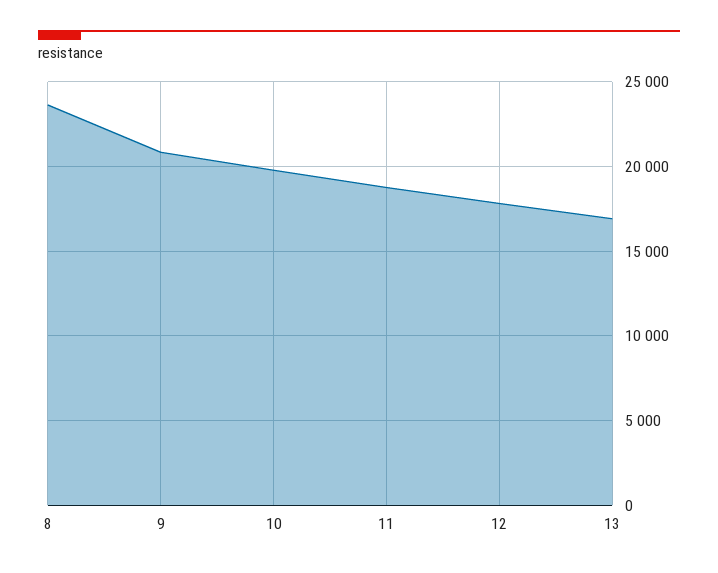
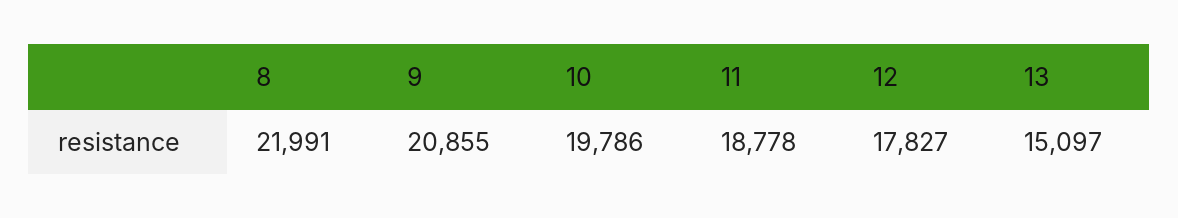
8: 23500 -> 21991
13: 17000 -> 15097

